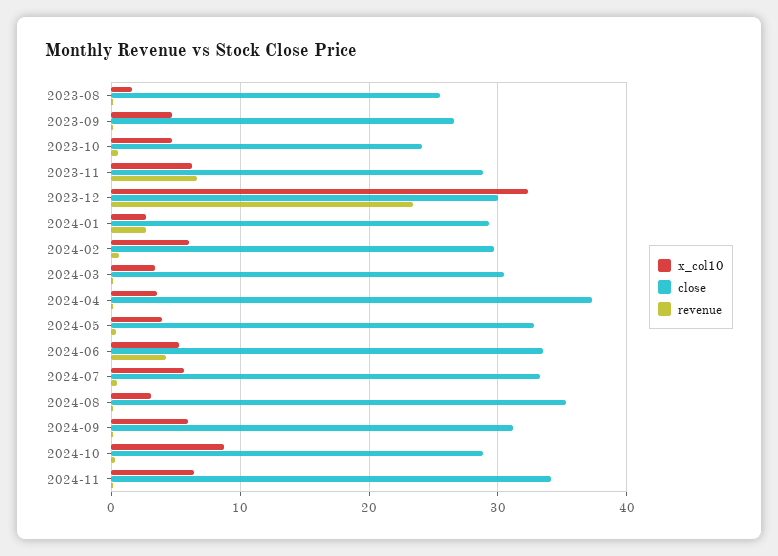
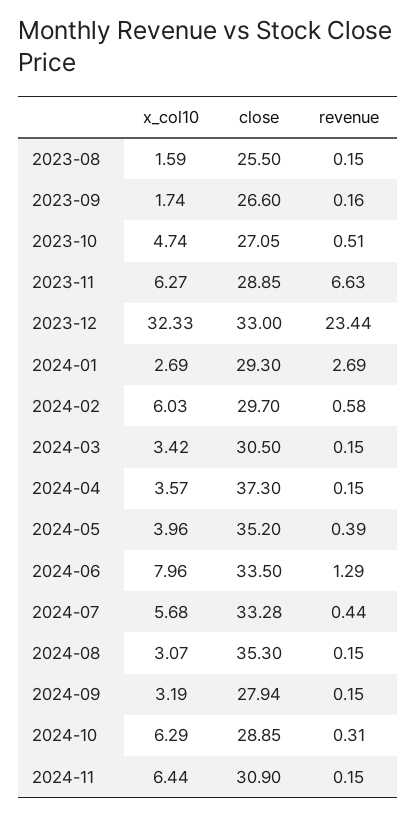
x_col10, 2023-09: 5 -> 1.74
close, 2023-10: 24 -> 27.05
close, 2023-12: 30 -> 33
close, 2024-05: 33 -> 35.2
x_col10, 2024-06: 5 -> 7.96
revenue, 2024-06: 4 -> 1.29
x_col10, 2024-09: 6 -> 3.19
close, 2024-09: 31 -> 27.94
x_col10, 2024-10: 9 -> 6.29
close, 2024-11: 34 -> 30.9

